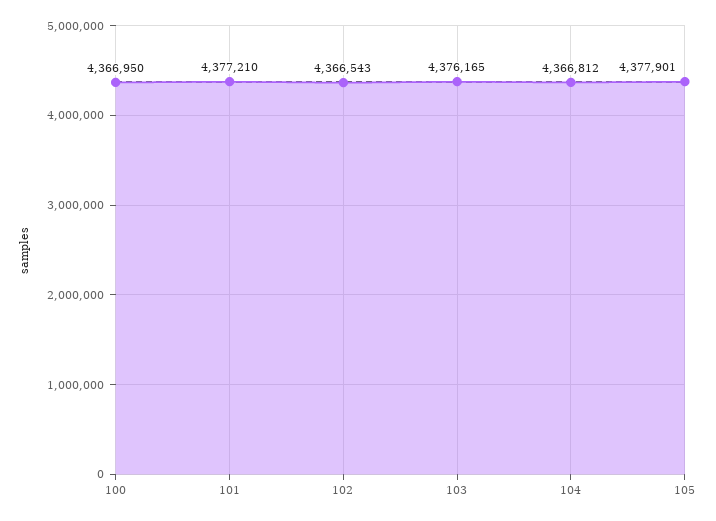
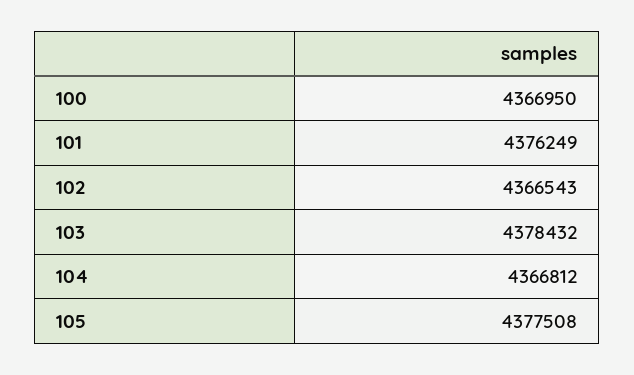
101: 4377210 -> 4376249
103: 4376165 -> 4378432
105: 4377901 -> 4377508

